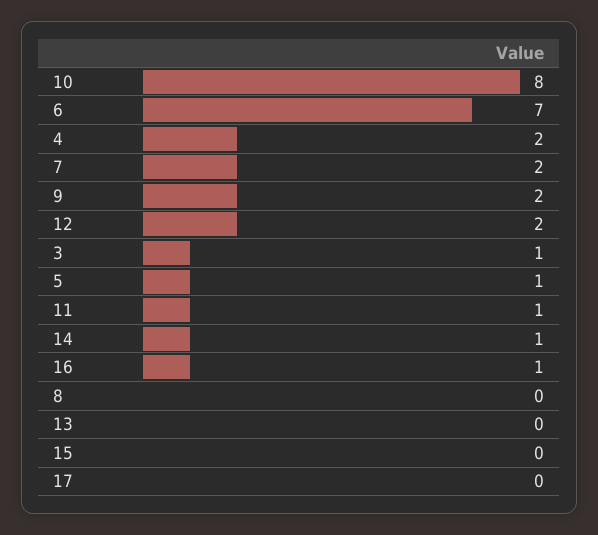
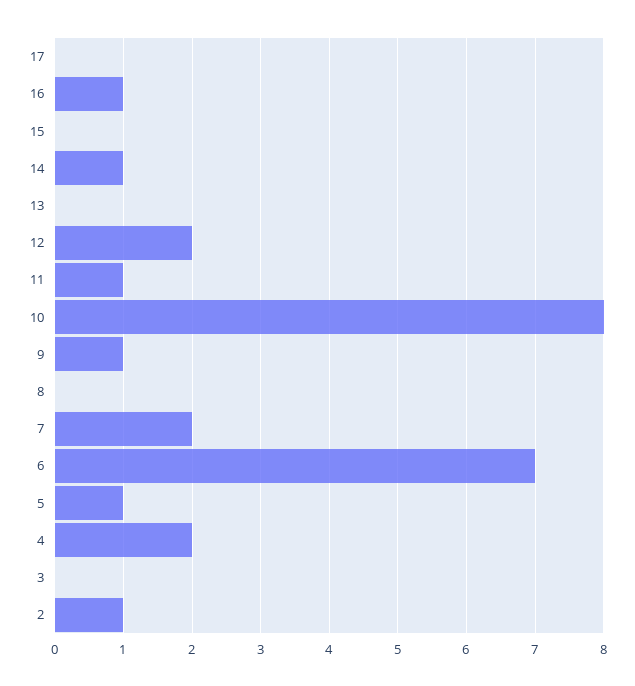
9: 2 -> 1
3: 1 -> 0
2: none -> 1

